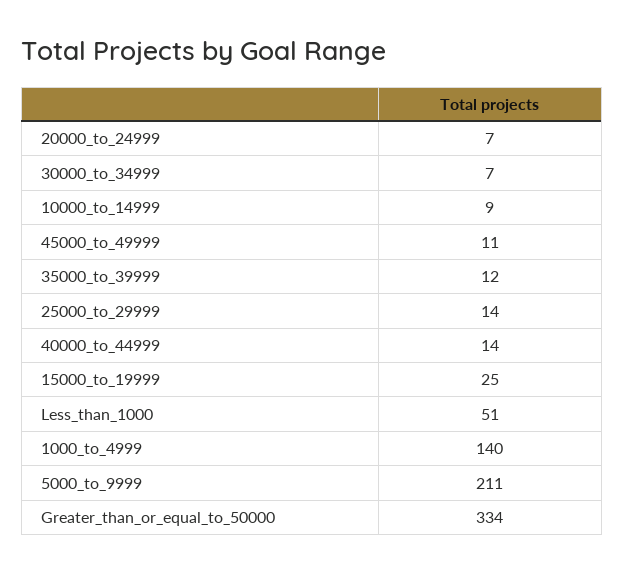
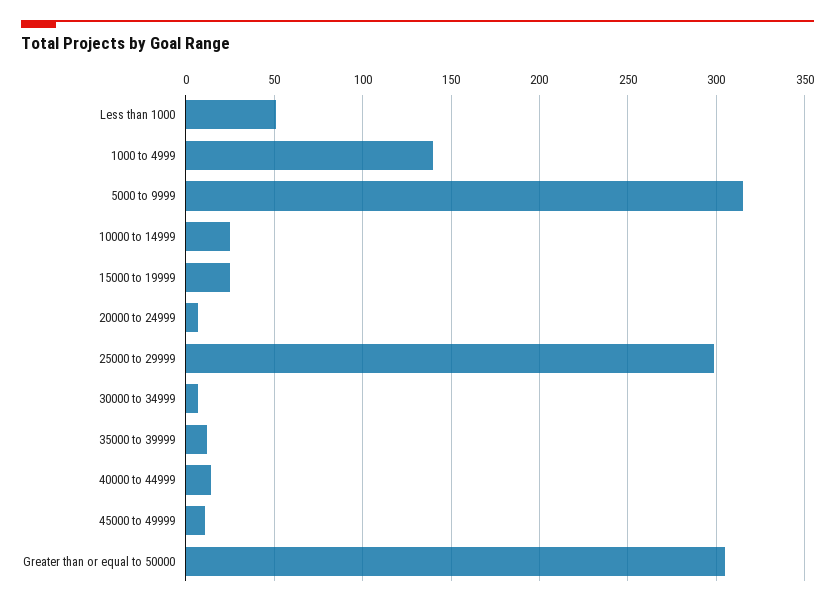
10000_to_14999: 9 -> 25
25000_to_29999: 14 -> 300
5000_to_9999: 211 -> 315
Greater_than_or_equal_to_50000: 334 -> 305

